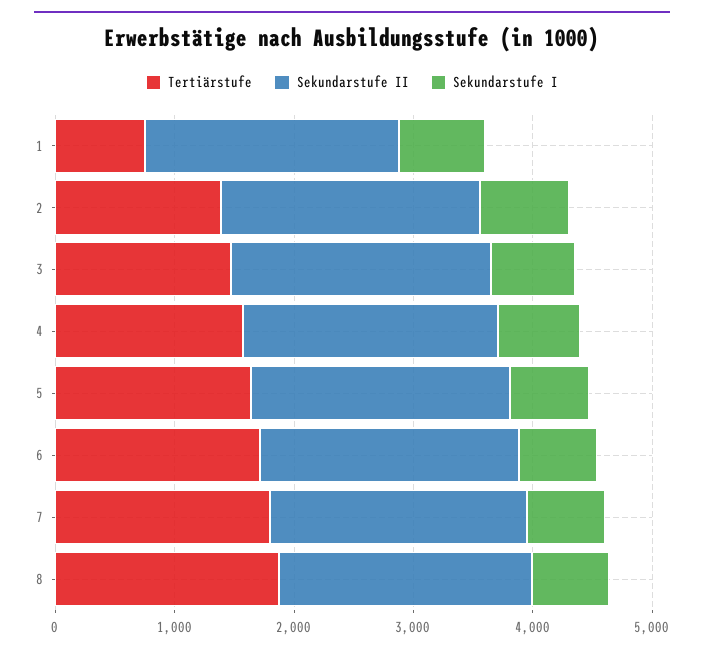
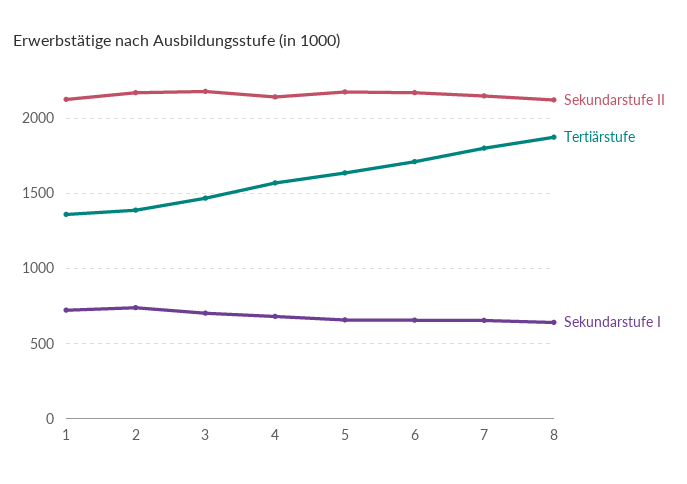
Tertiärstufe, 1: 800 -> 1350

